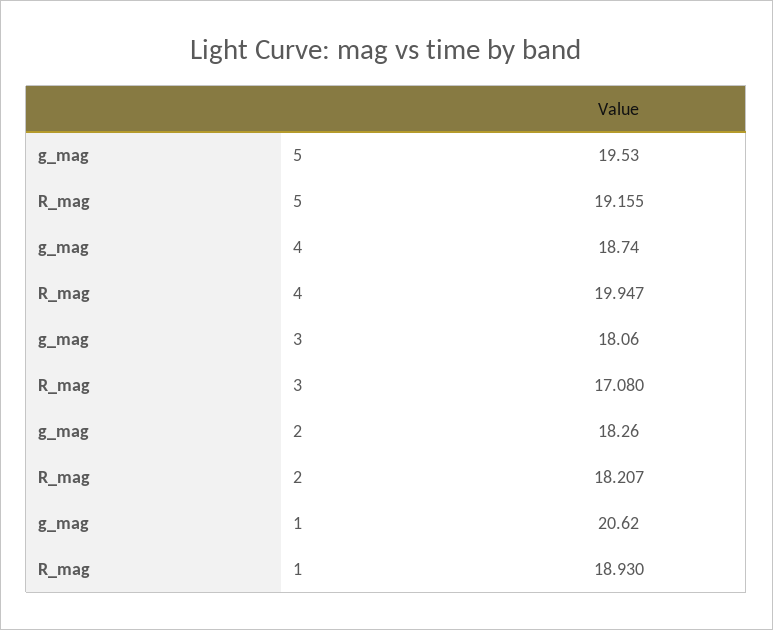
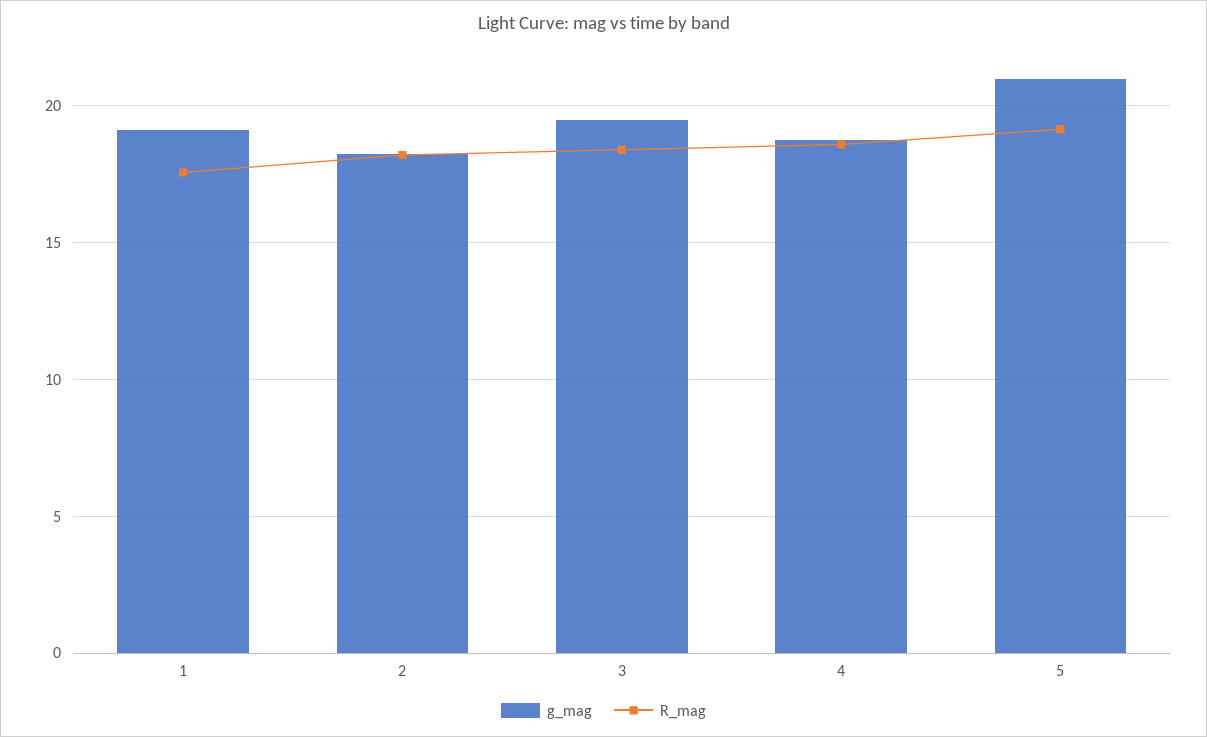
g_mag, 5: 19.53 -> 21
R_mag, 4: 19.947 -> 18.5
g_mag, 3: 18.06 -> 19.5
R_mag, 3: 17.08 -> 18.5
g_mag, 1: 20.62 -> 19
R_mag, 1: 18.93 -> 17.5

